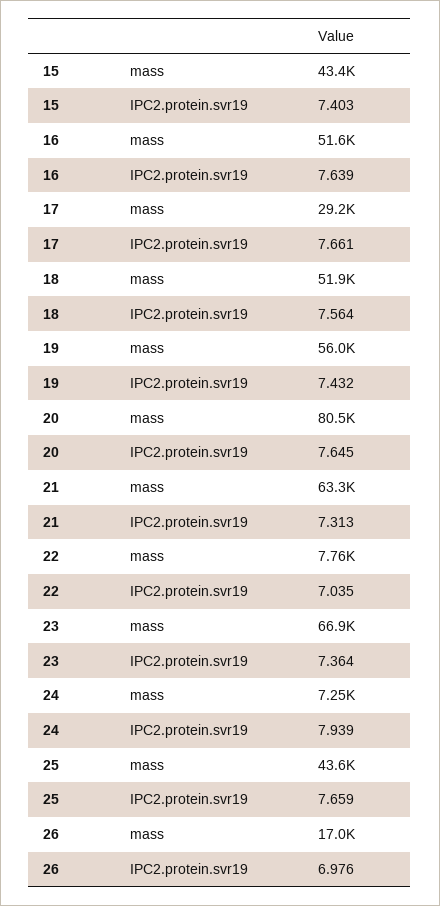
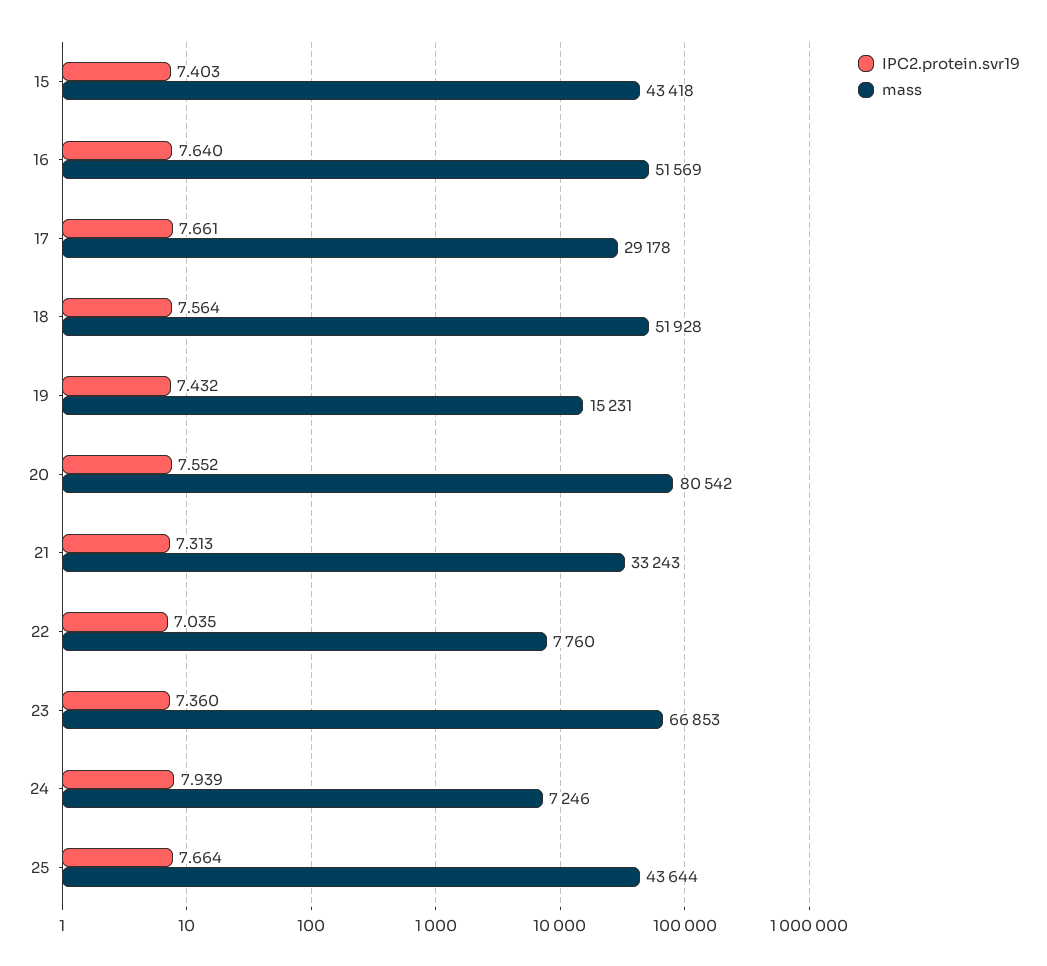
IPC2.protein.svr19, 16: 7.639 -> 7.64
mass, 19: 56000 -> 15231
IPC2.protein.svr19, 20: 7.645 -> 7.552
mass, 21: 63300 -> 33243
IPC2.protein.svr19, 23: 7.364 -> 7.36
IPC2.protein.svr19, 25: 7.659 -> 7.664
mass, 26: 17000 -> none
IPC2.protein.svr19, 26: 6.976 -> none

